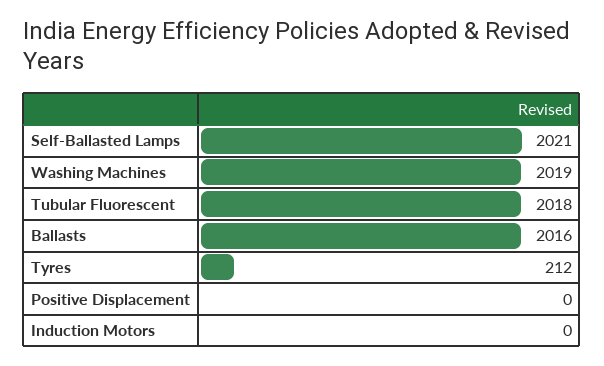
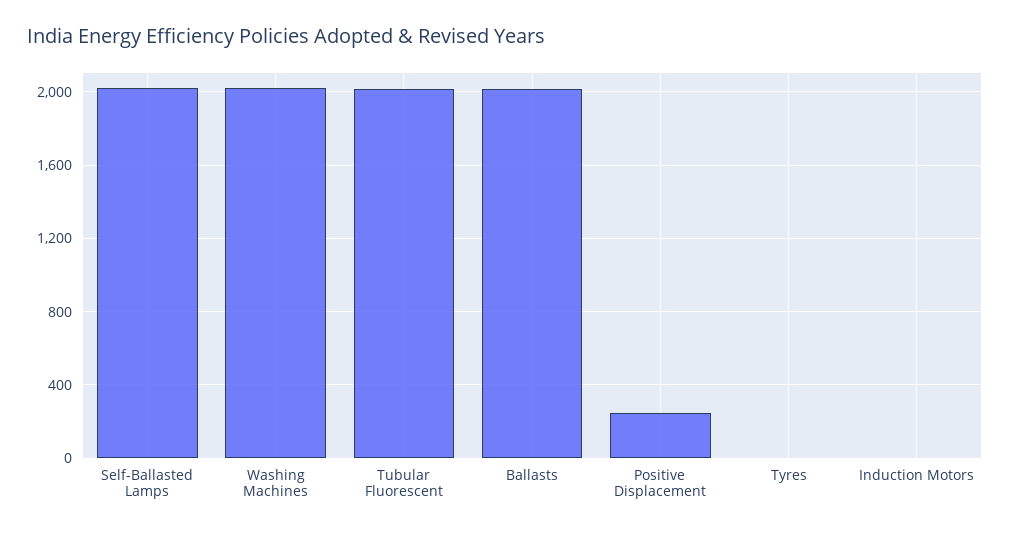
Tyres: 212 -> 0
Positive Displacement: 0 -> 250

